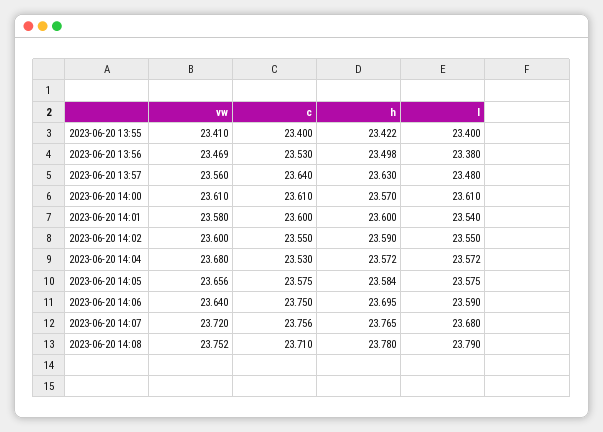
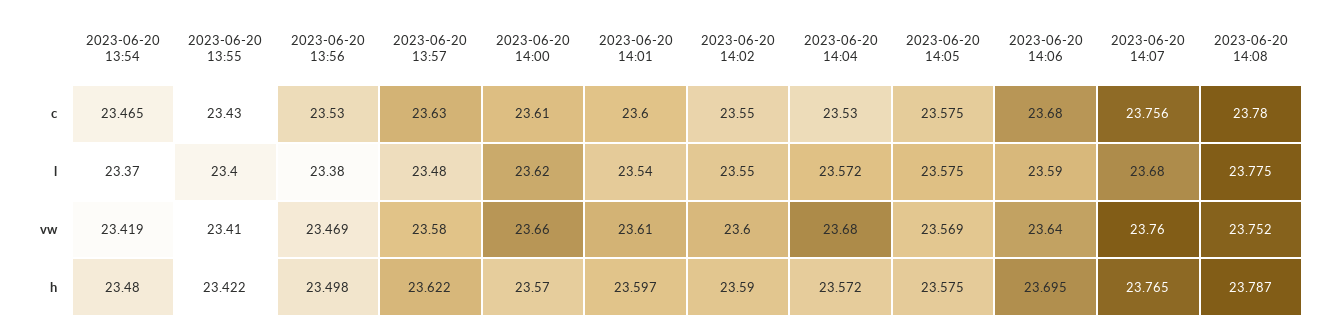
c, 2023-06-20 13:55: 23.4 -> 23.43
vw, 2023-06-20 13:57: 23.56 -> 23.58
c, 2023-06-20 13:57: 23.64 -> 23.63
h, 2023-06-20 13:57: 23.63 -> 23.622
vw, 2023-06-20 14:00: 23.61 -> 23.66
l, 2023-06-20 14:00: 23.61 -> 23.62
vw, 2023-06-20 14:01: 23.58 -> 23.61
h, 2023-06-20 14:01: 23.6 -> 23.597
vw, 2023-06-20 14:05: 23.656 -> 23.569
h, 2023-06-20 14:05: 23.584 -> 23.575
c, 2023-06-20 14:06: 23.75 -> 23.68
vw, 2023-06-20 14:07: 23.72 -> 23.76
c, 2023-06-20 14:08: 23.71 -> 23.78
h, 2023-06-20 14:08: 23.78 -> 23.787
l, 2023-06-20 14:08: 23.79 -> 23.775
c, 2023-06-20 13:54: none -> 23.465
l, 2023-06-20 13:54: none -> 23.37
vw, 2023-06-20 13:54: none -> 23.419
h, 2023-06-20 13:54: none -> 23.48

